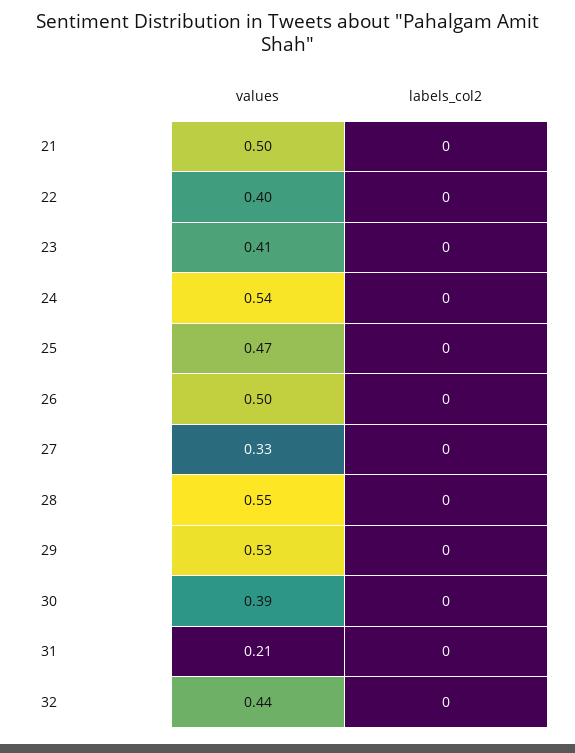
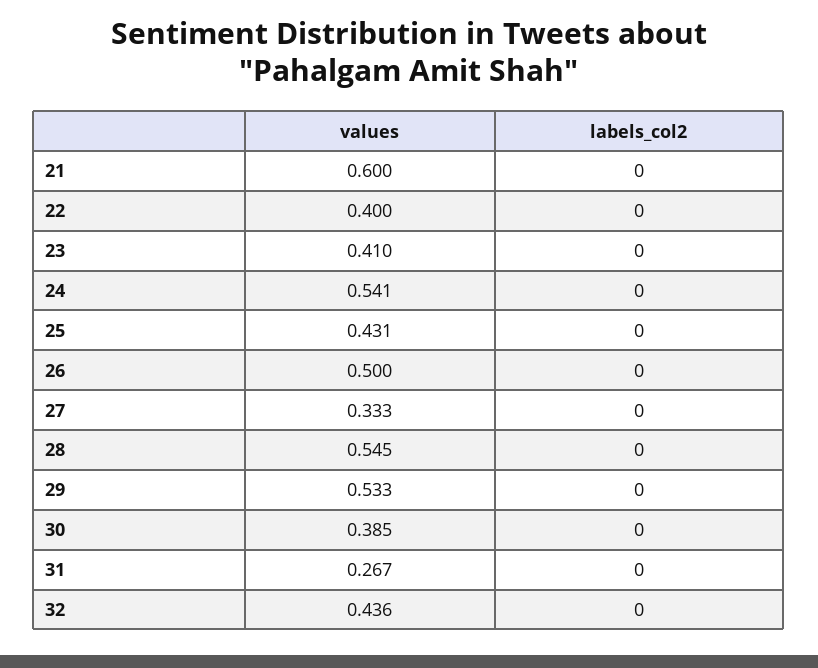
values, 21: 0.5 -> 0.6
values, 25: 0.47 -> 0.431
values, 31: 0.21 -> 0.267

